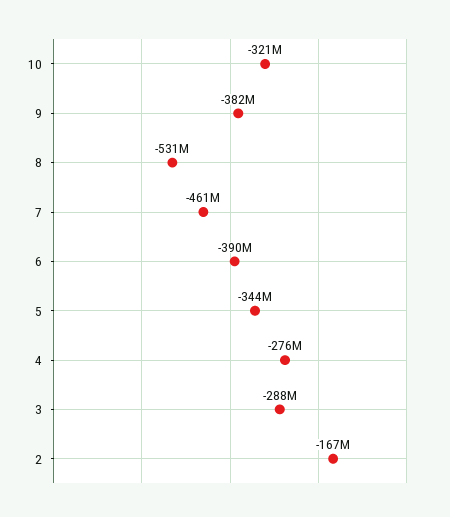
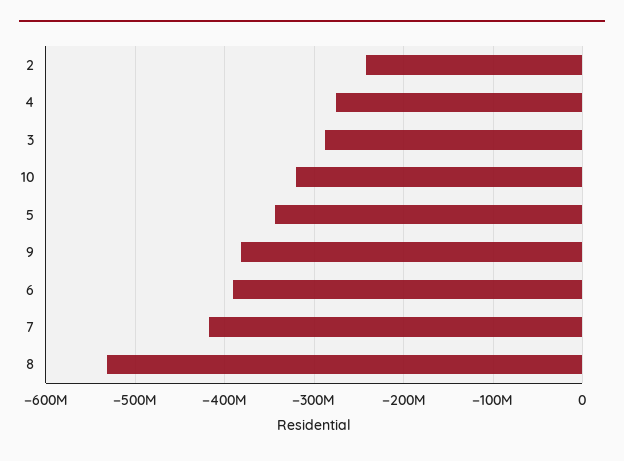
7: -461000000 -> -420000000
2: -167000000 -> -240000000

